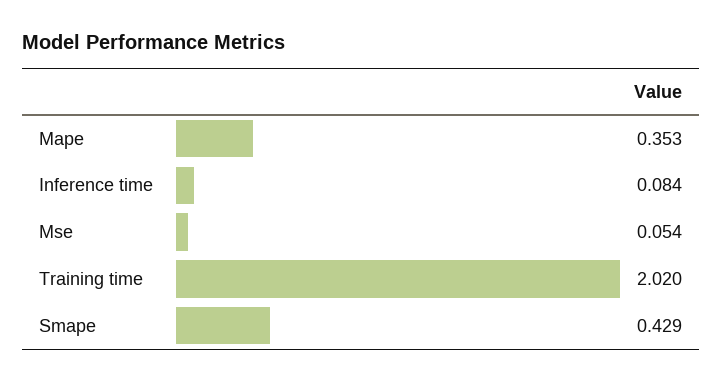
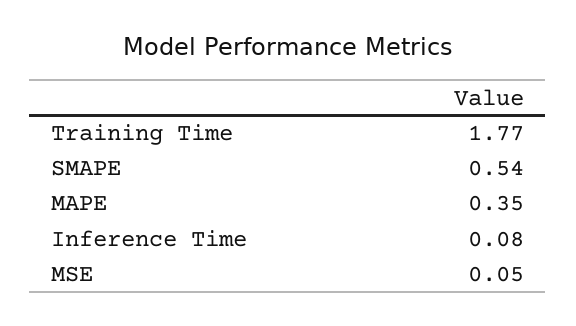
Training time: 2.02 -> 1.77
Smape: 0.429 -> 0.54

